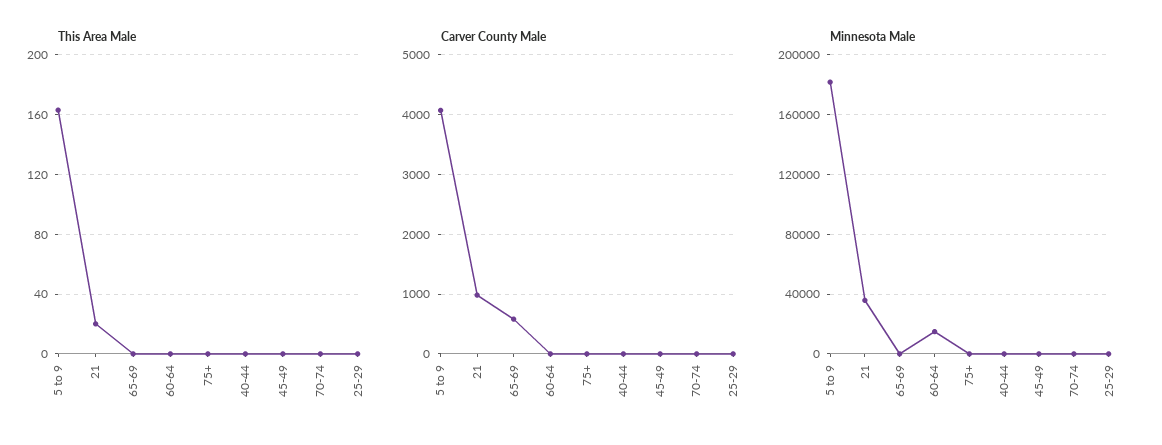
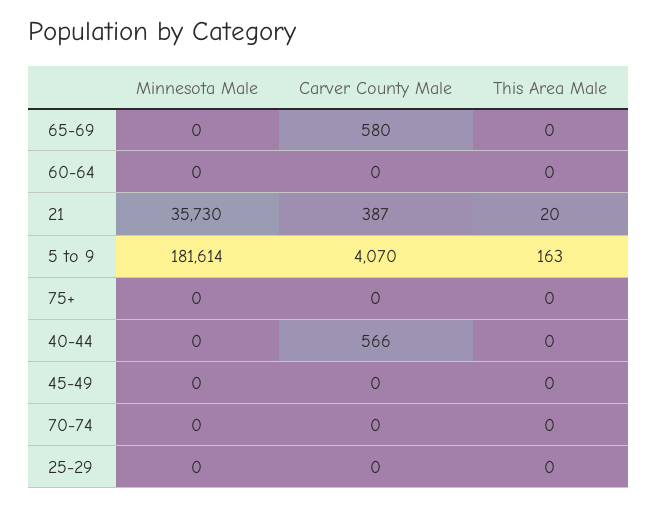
Carver County Male, 21: 1000 -> 387
Carver County Male, 40-44: 0 -> 566
Minnesota Male, 60-64: 15000 -> 0

